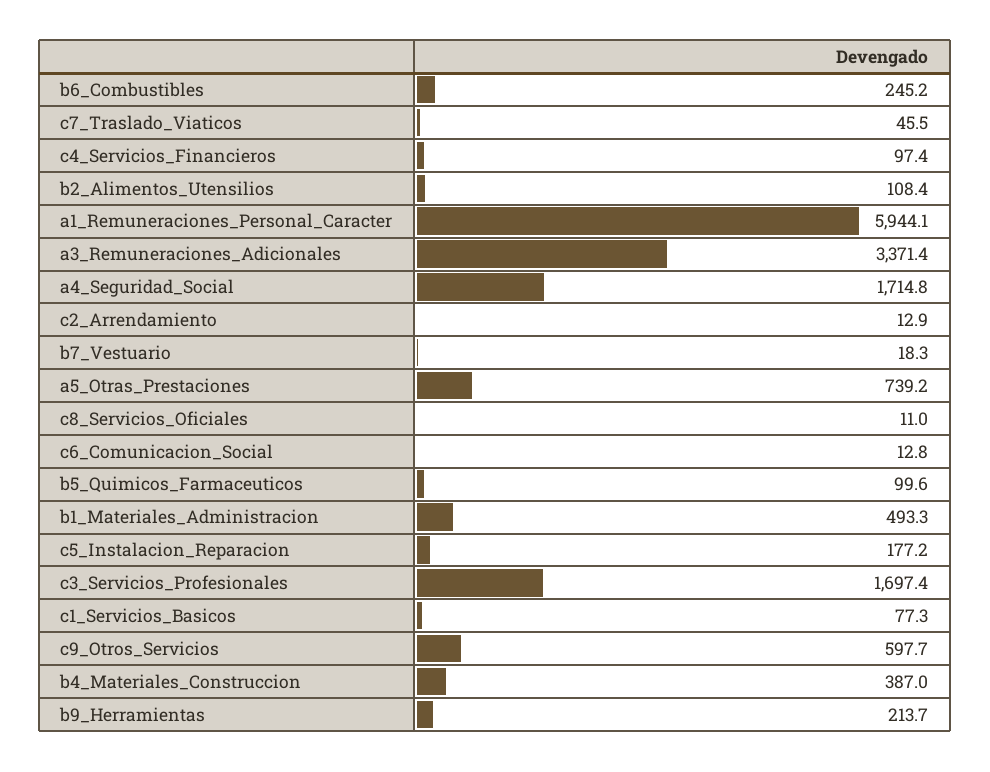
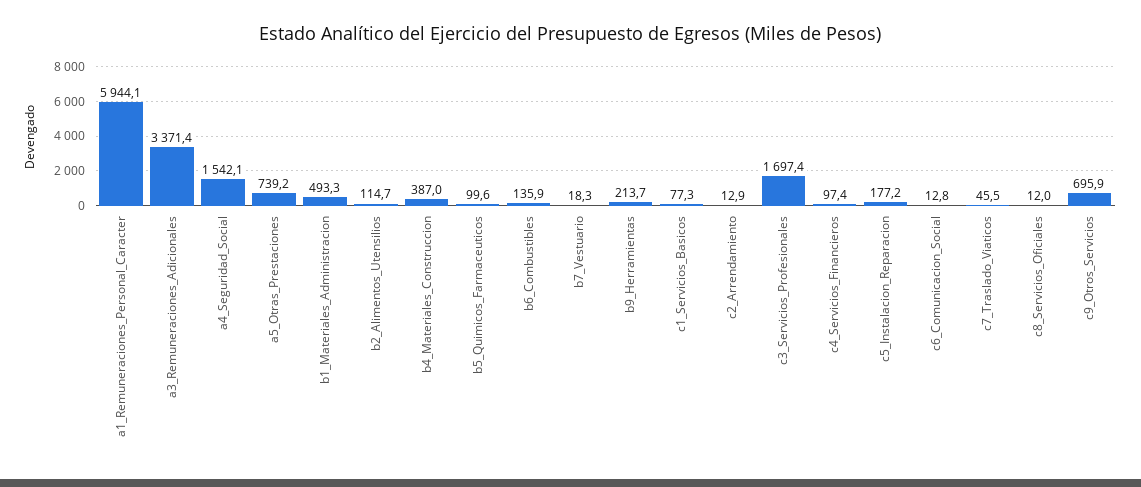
b6_Combustibles: 245.2 -> 135.9
b2_Alimentos_Utensilios: 108.4 -> 114.7
a4_Seguridad_Social: 1714.8 -> 1542.1
c8_Servicios_Oficiales: 11 -> 12
c9_Otros_Servicios: 597.7 -> 695.9

